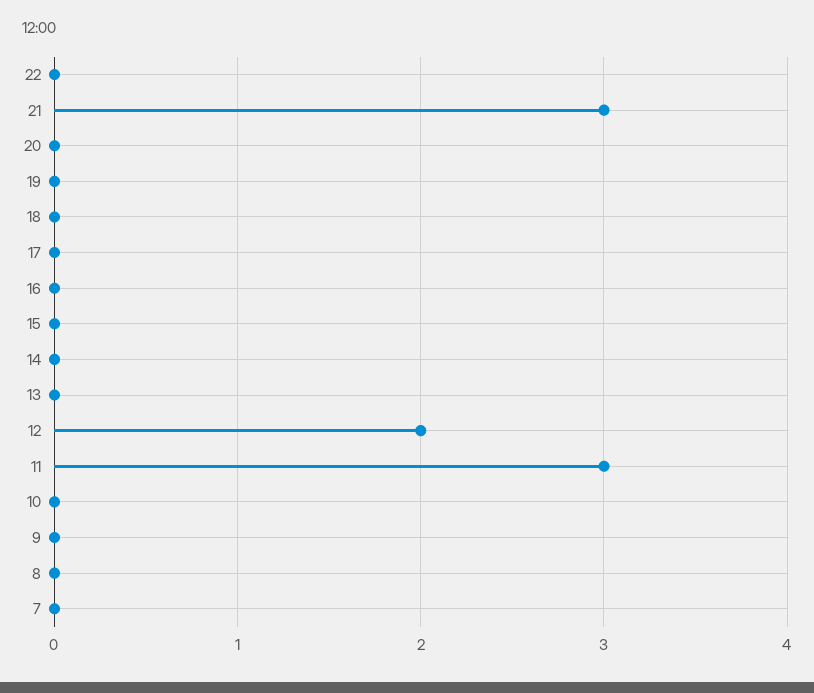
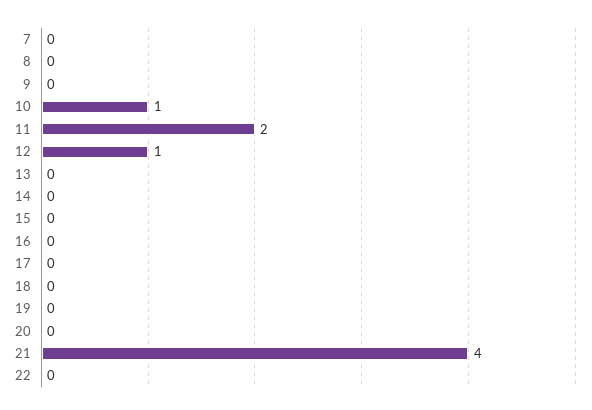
21: 3 -> 4
12: 2 -> 1
11: 3 -> 2
10: 0 -> 1

